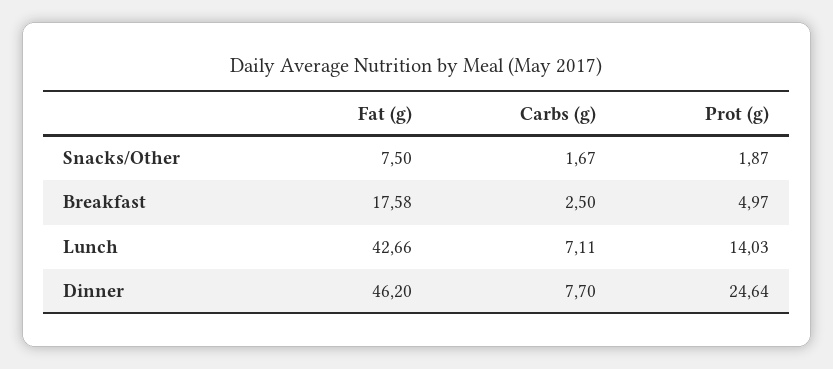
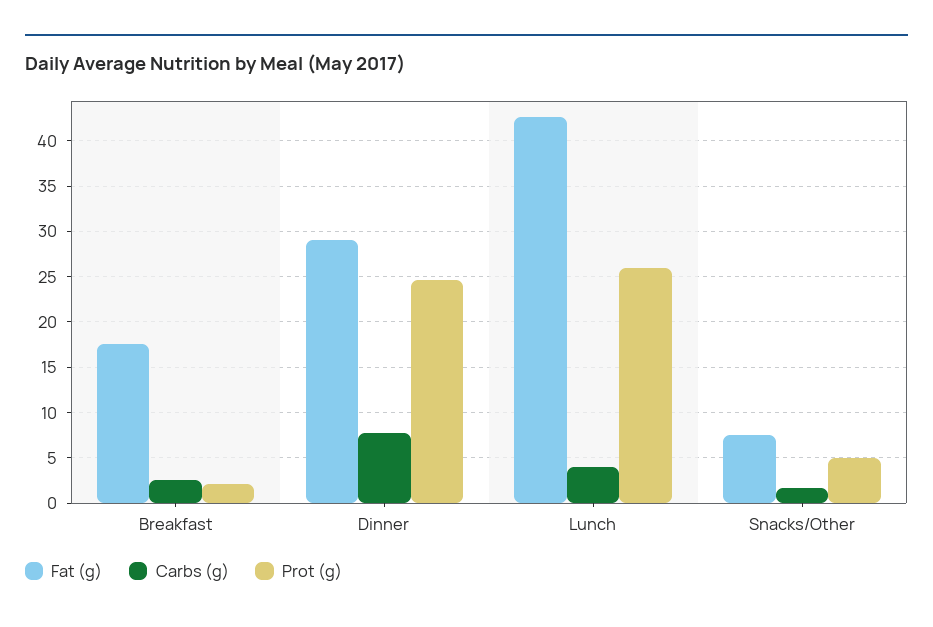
Prot (g), Snacks/Other: 1.87 -> 5
Prot (g), Breakfast: 4.97 -> 2
Carbs (g), Lunch: 7.11 -> 4
Prot (g), Lunch: 14.03 -> 26
Fat (g), Dinner: 46.2 -> 29

